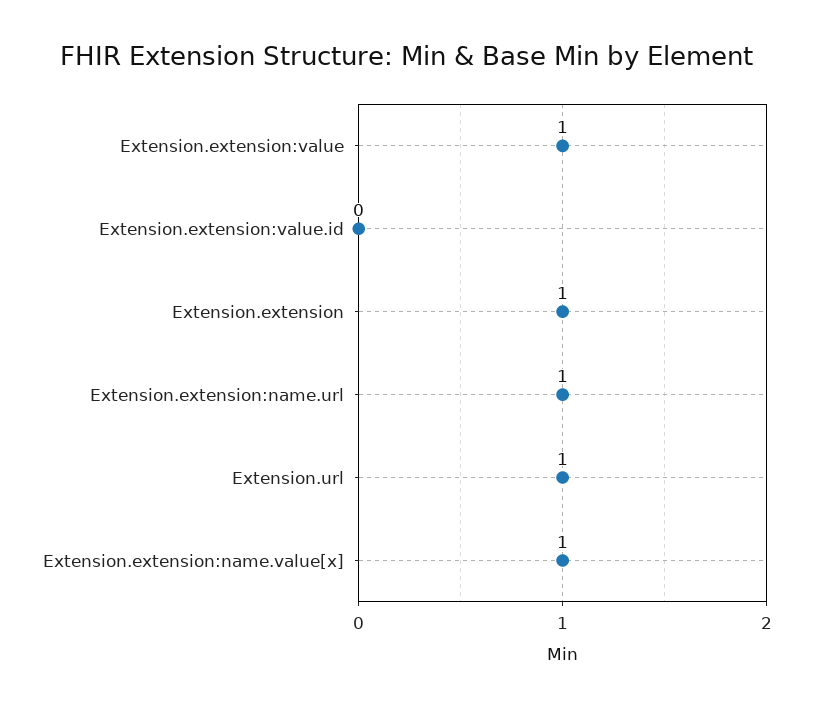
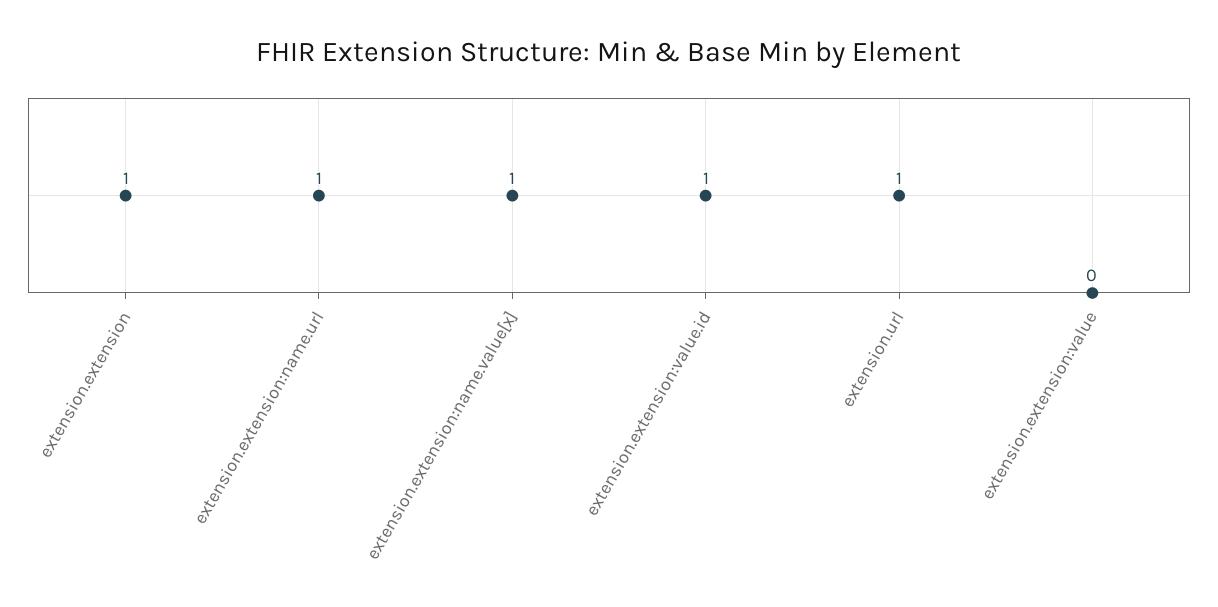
Extension.extension:value: 1 -> 0
Extension.extension:value.id: 0 -> 1

